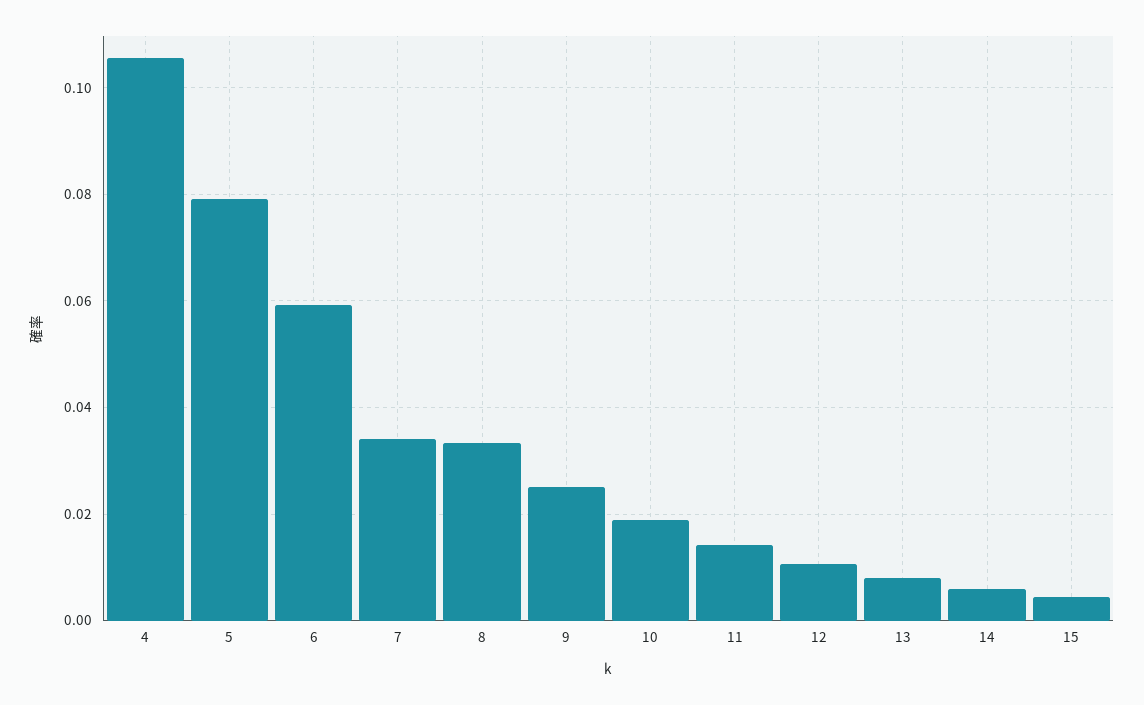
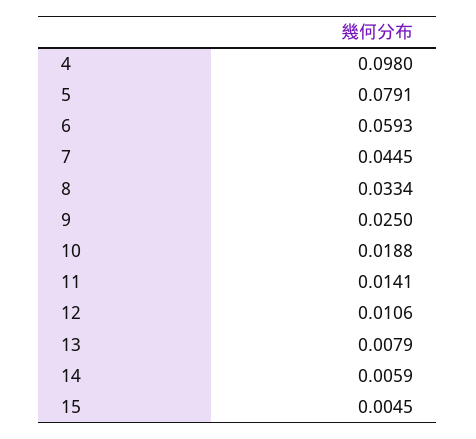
4: 0.106 -> 0.098
7: 0.034 -> 0.0445

